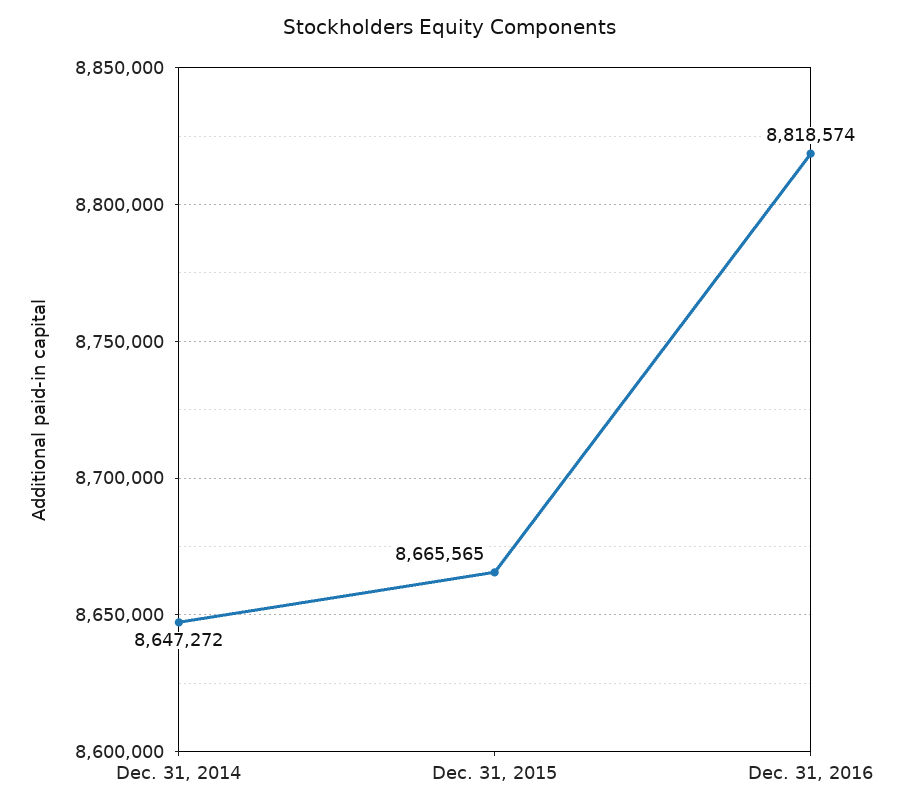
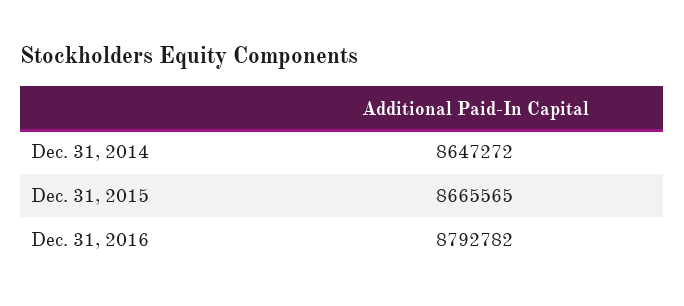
Dec. 31, 2016: 8818574 -> 8792782

